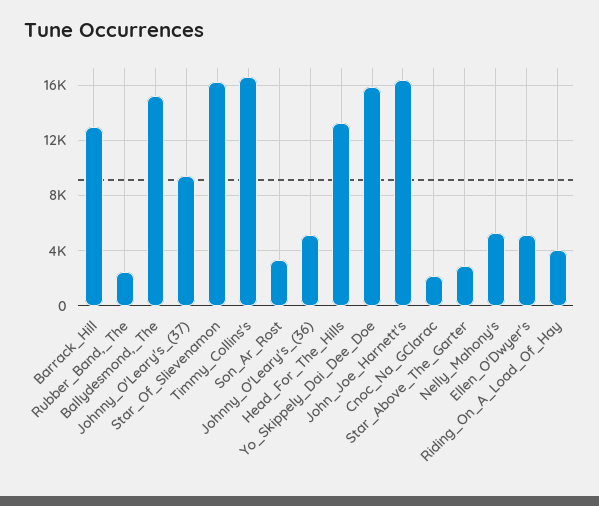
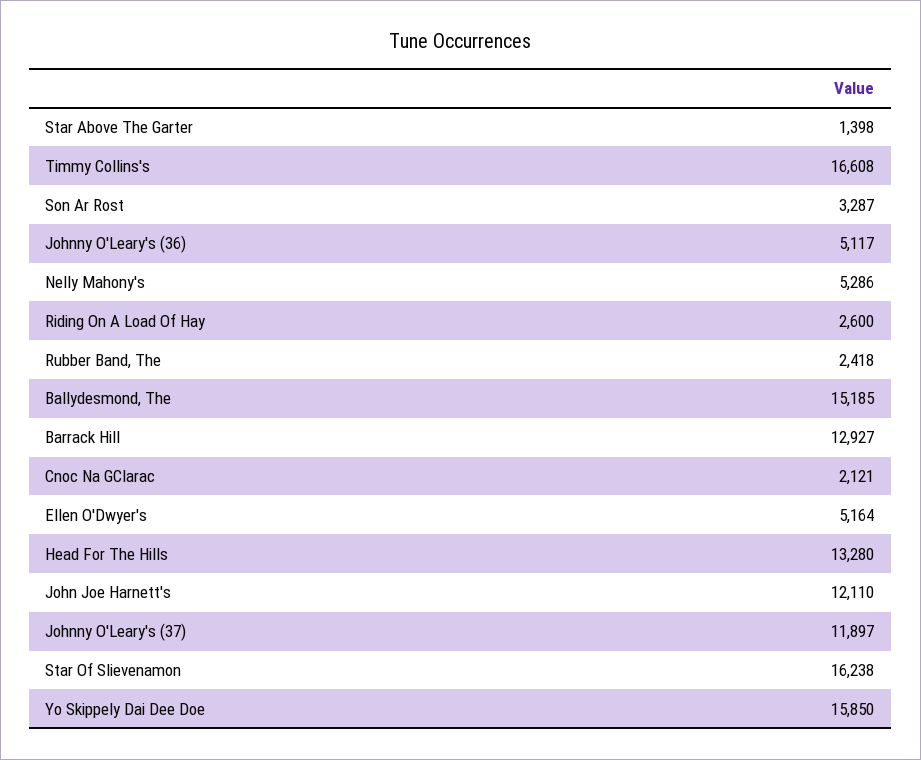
Johnny_O'Leary's_(37): 9500 -> 11897
John_Joe_Harnett's: 16500 -> 12110
Star_Above_The_Garter: 3000 -> 1398
Riding_On_A_Load_Of_Hay: 4000 -> 2600

